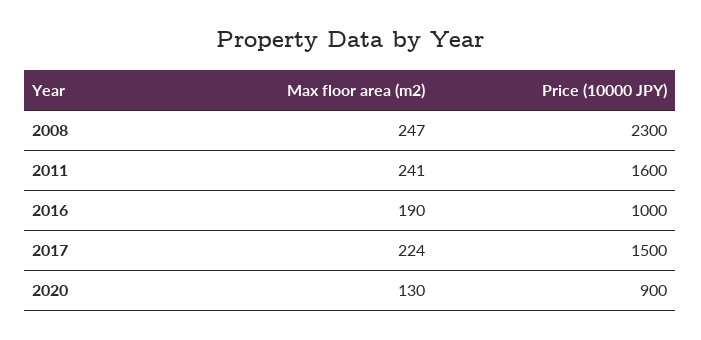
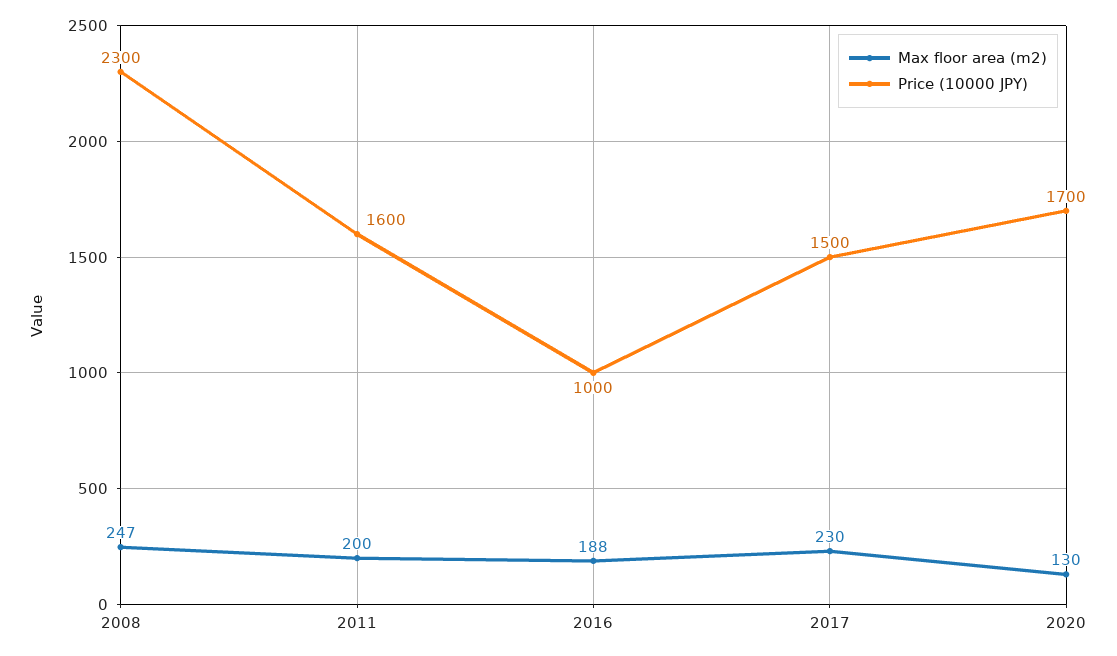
Max floor area (m2), 2011: 241 -> 200
Max floor area (m2), 2016: 190 -> 188
Max floor area (m2), 2017: 224 -> 230
Price (10000 JPY), 2020: 900 -> 1700

